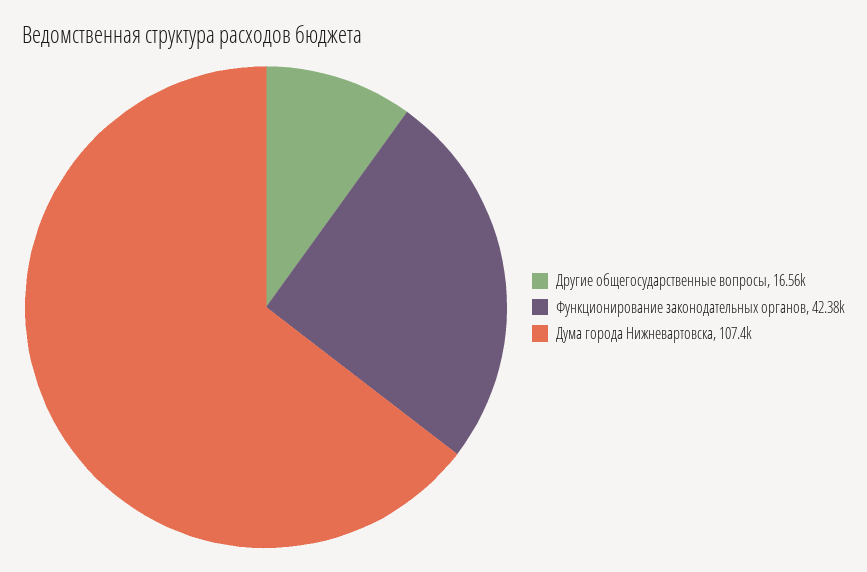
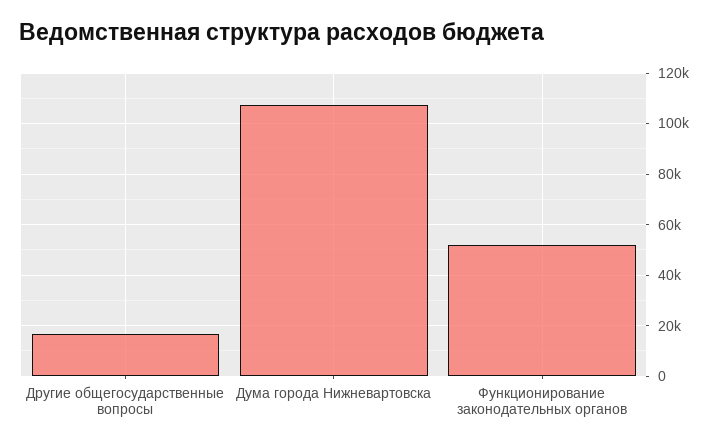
Функционирование законодательных органов: 42380 -> 52500

